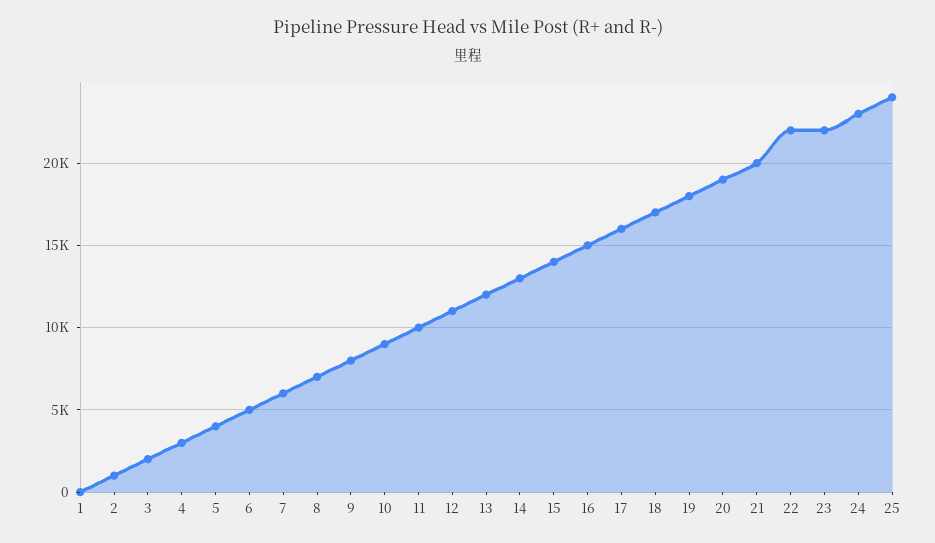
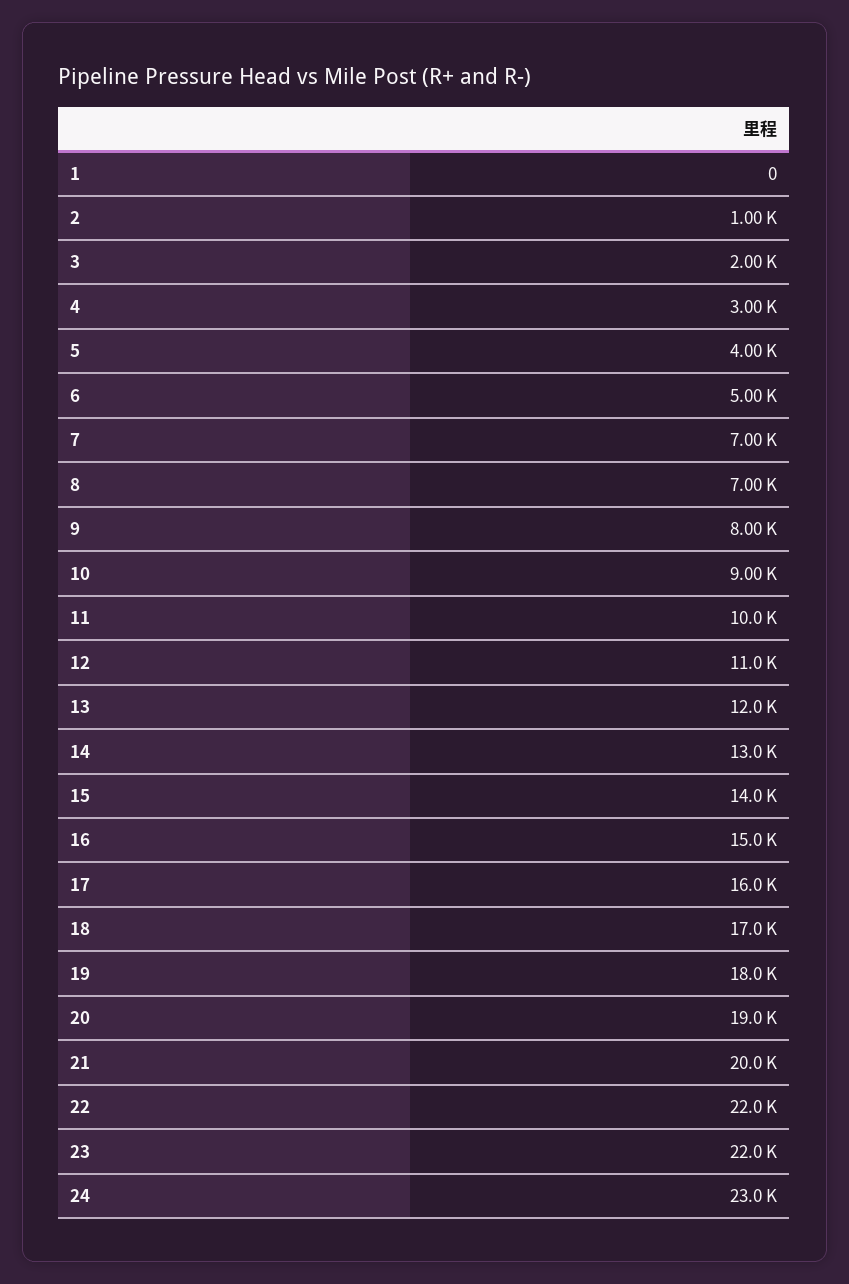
7: 6000 -> 7000
25: 24000 -> none

